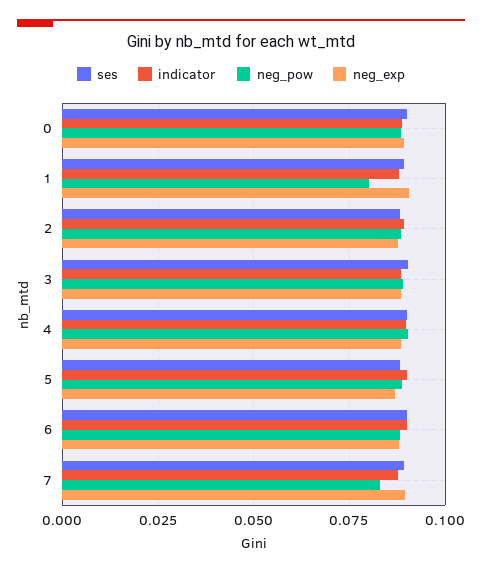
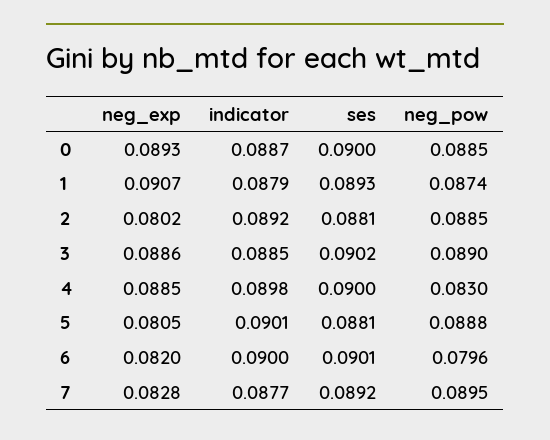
neg_pow, 1: 0.08 -> 0.0874
neg_exp, 2: 0.0875 -> 0.0802
neg_pow, 4: 0.09 -> 0.083
neg_exp, 5: 0.0875 -> 0.0805
neg_pow, 6: 0.0875 -> 0.0796
neg_exp, 6: 0.0875 -> 0.082
neg_pow, 7: 0.0825 -> 0.0895
neg_exp, 7: 0.09 -> 0.0828

